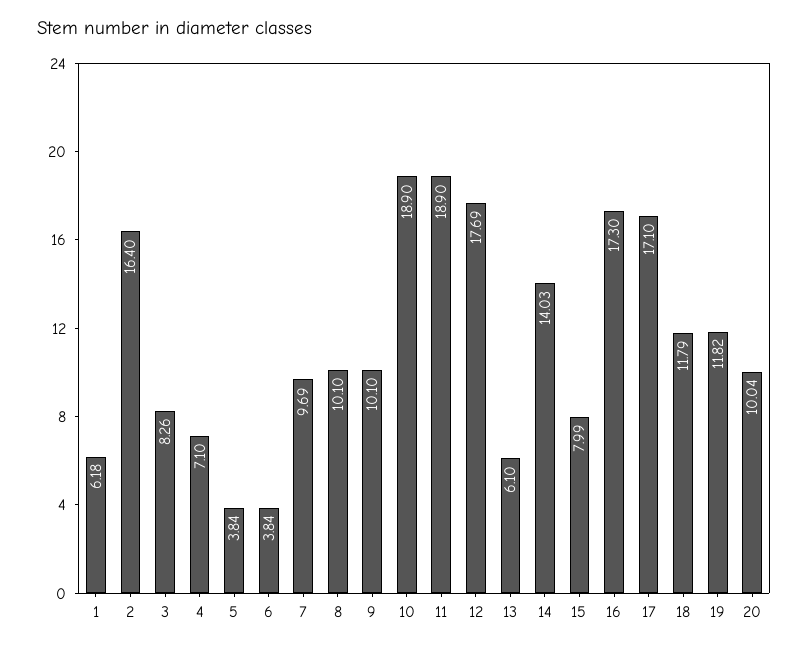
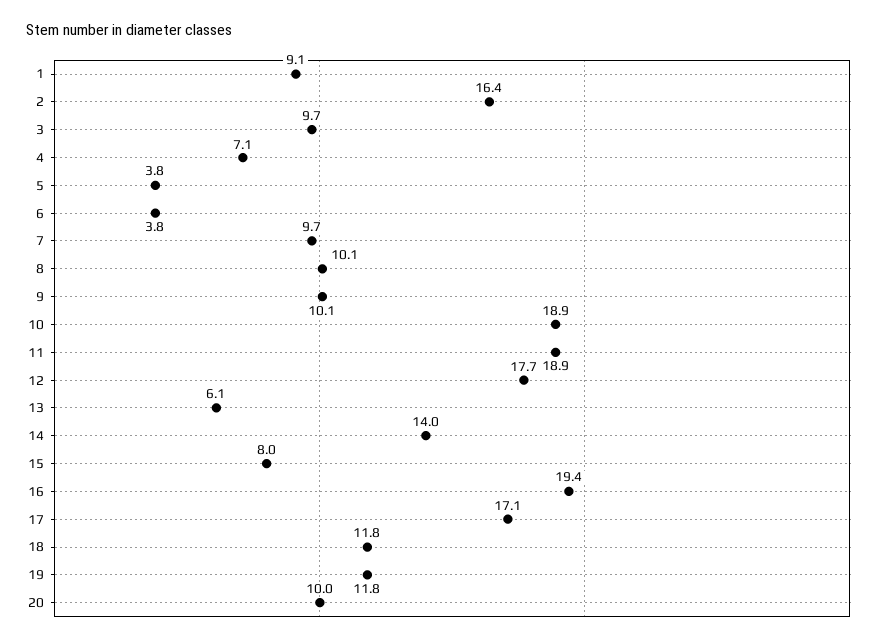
1: 6.18 -> 9.1
3: 8.26 -> 9.7
16: 17.3 -> 19.4

